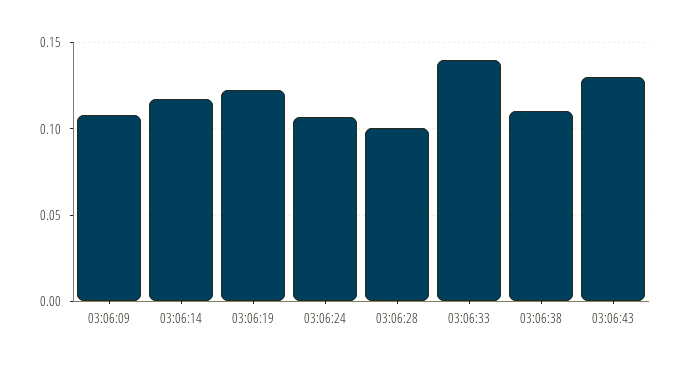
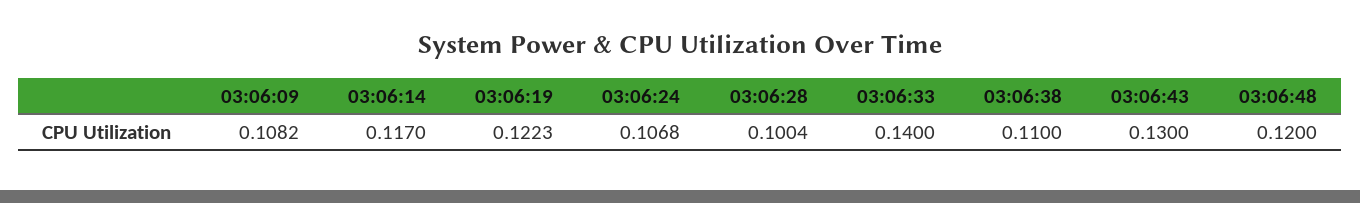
03:06:48: none -> 0.12

